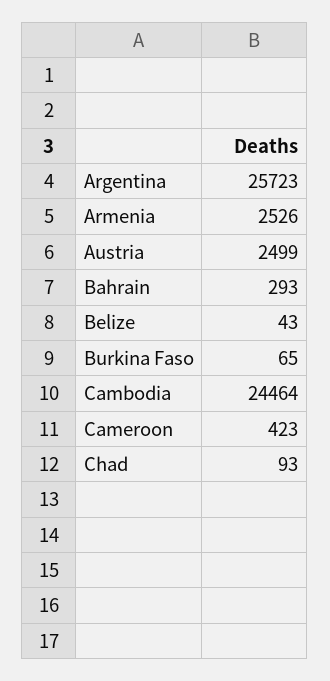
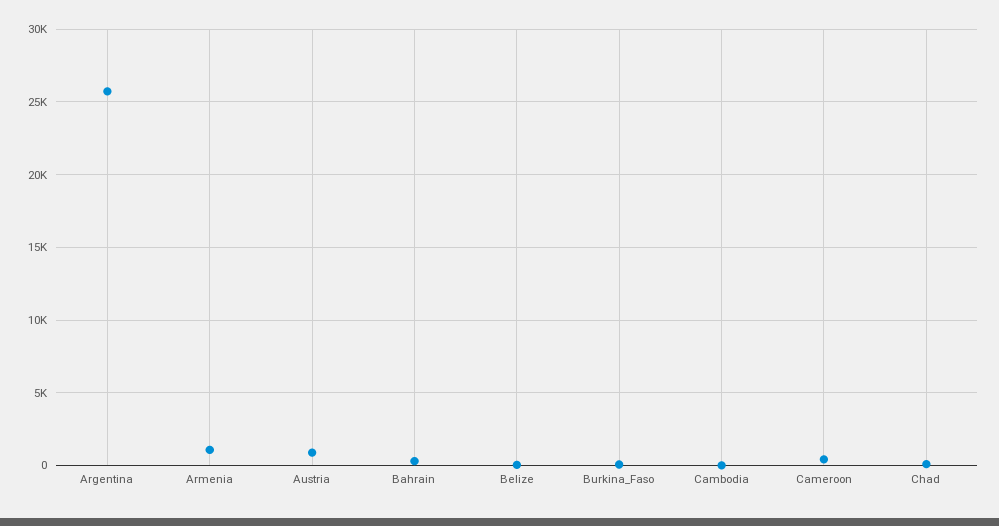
Armenia: 2526 -> 1000
Austria: 2499 -> 1000
Cambodia: 24464 -> 0

